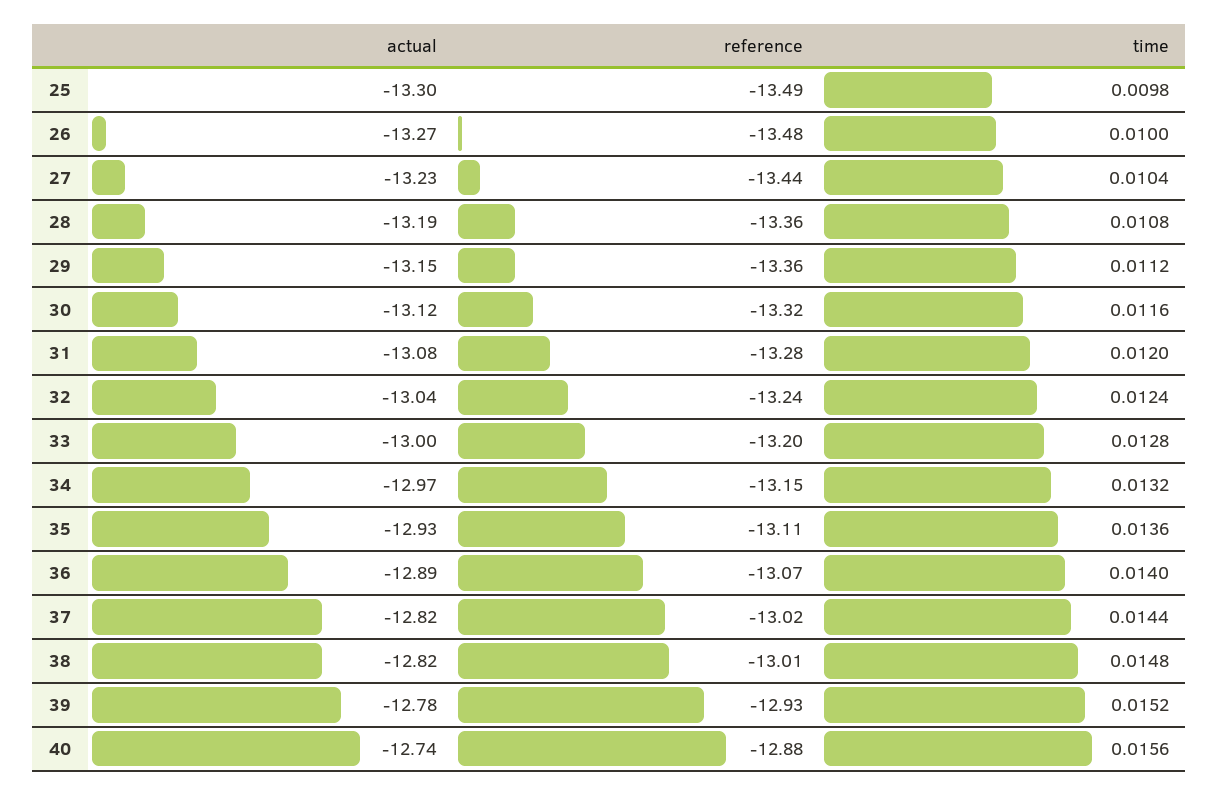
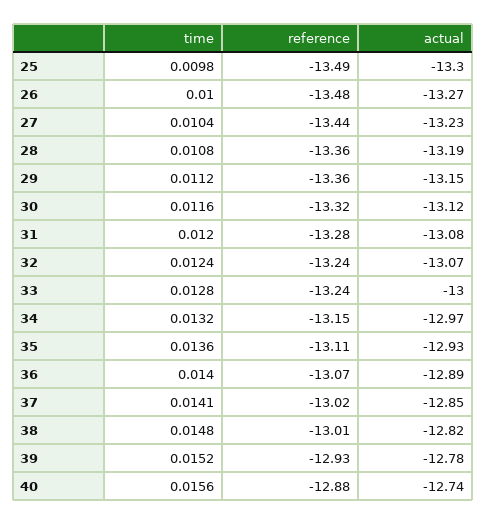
actual, 32: -13.04 -> -13.07
reference, 33: -13.2 -> -13.24
actual, 37: -12.82 -> -12.85
time, 37: 0.0144 -> 0.0141

